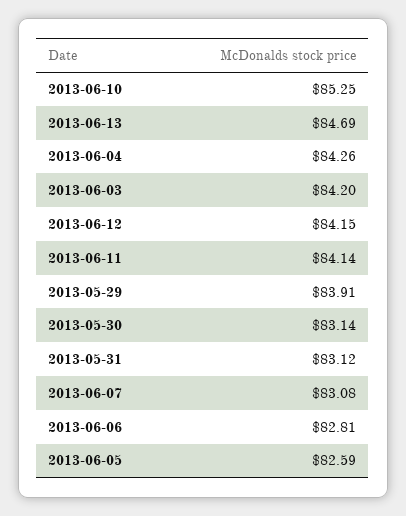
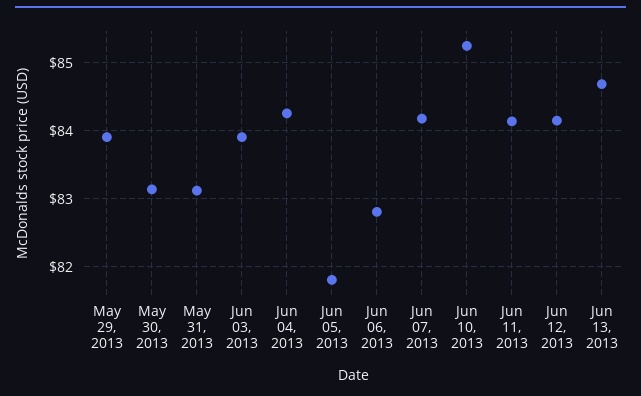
2013-06-03: 84.2 -> 83.9
2013-06-07: 83.08 -> 84.2
2013-06-05: 82.59 -> 81.8

